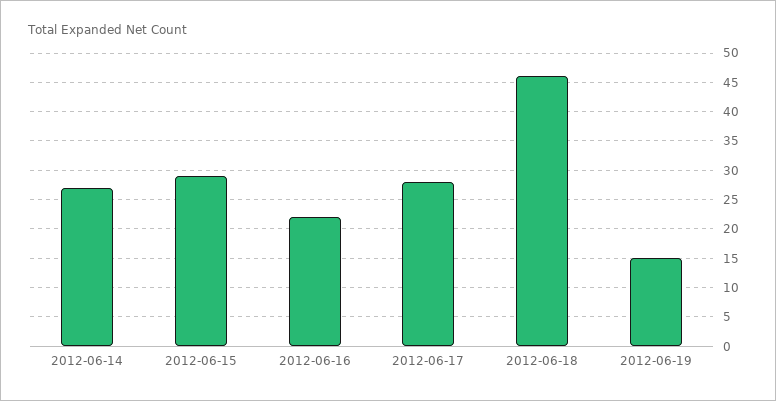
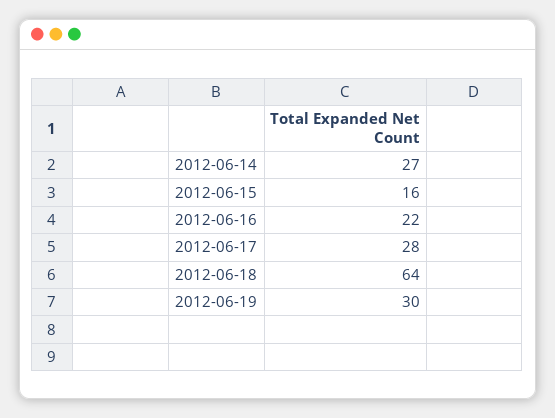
2012-06-15: 30 -> 16
2012-06-18: 45 -> 64
2012-06-19: 15 -> 30

